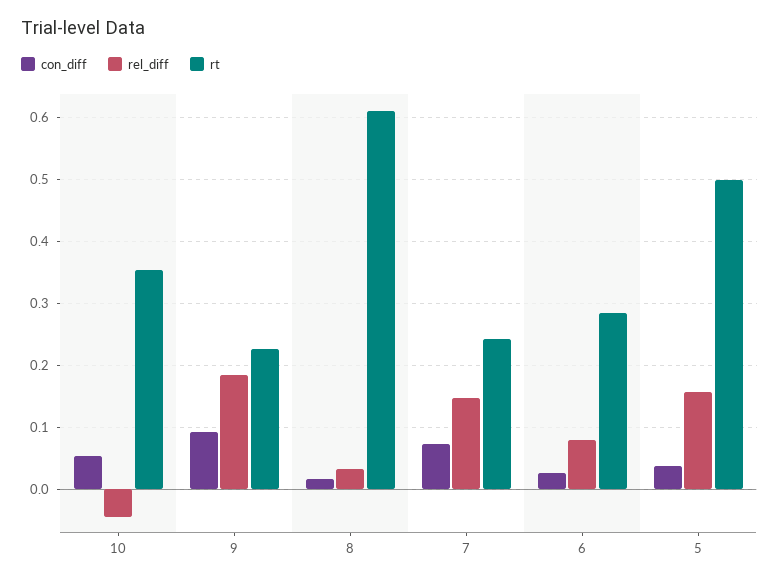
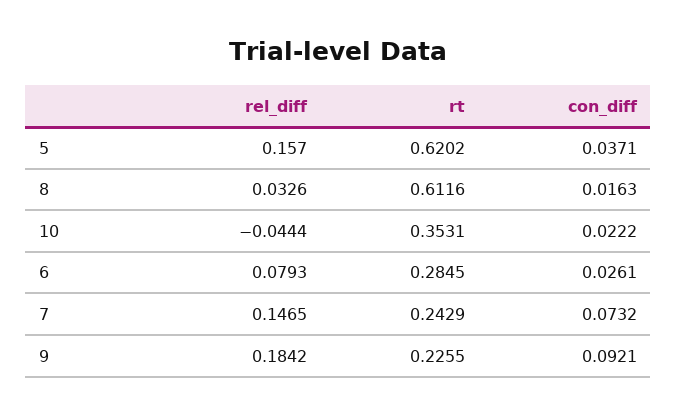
con_diff, 10: 0.05 -> 0.0222
rt, 5: 0.5 -> 0.6202

